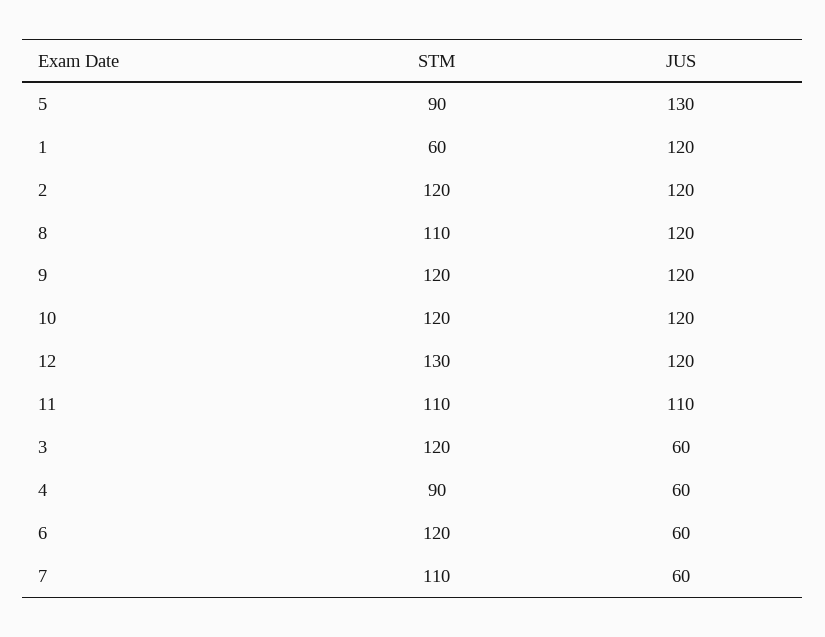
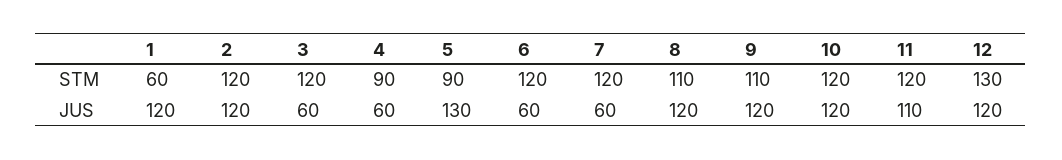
STM, 9: 120 -> 110
STM, 11: 110 -> 120
STM, 7: 110 -> 120

